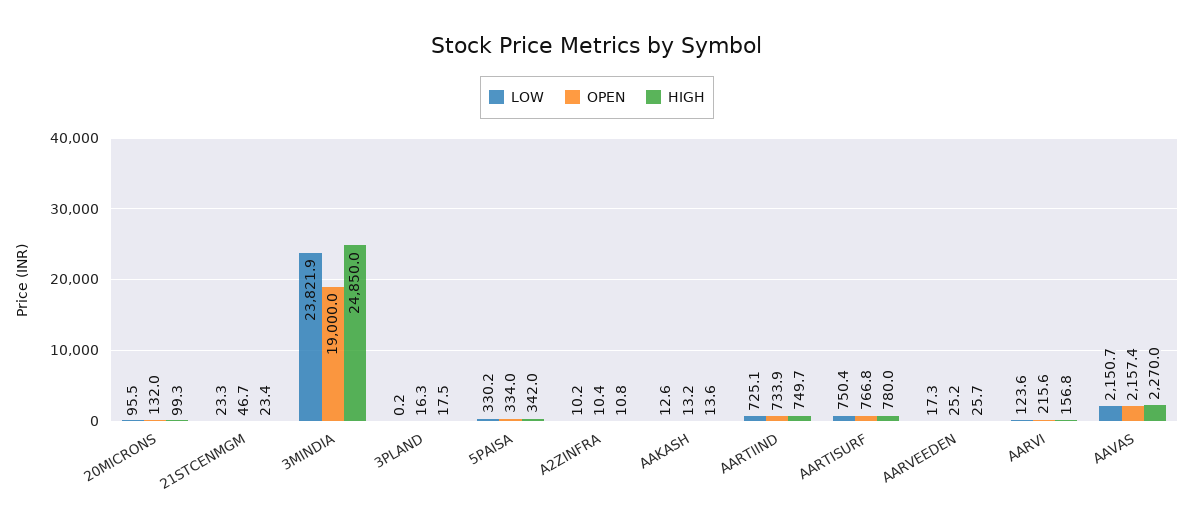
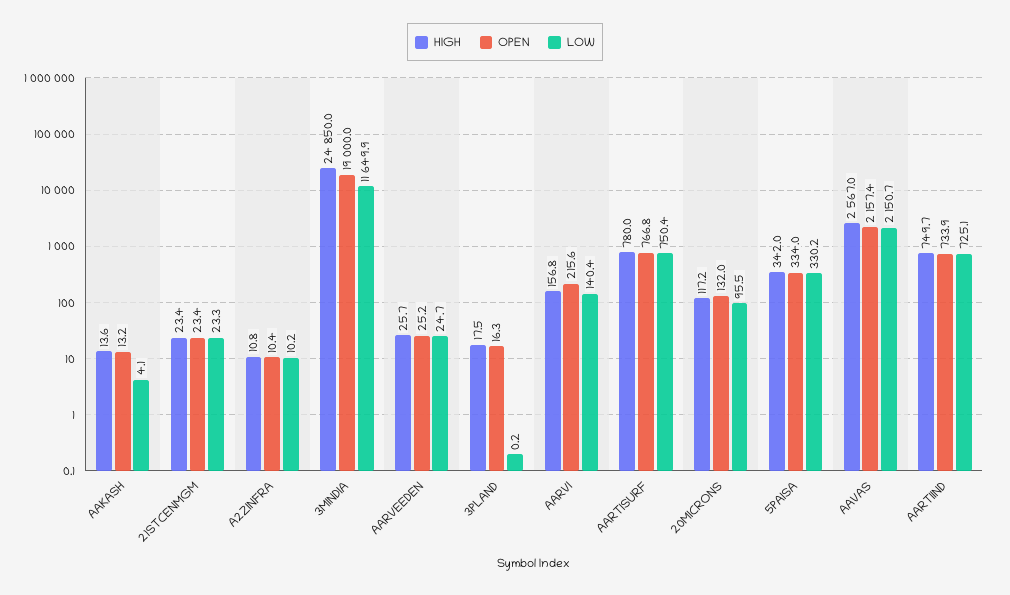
HIGH, 20MICRONS: 99.3 -> 117.2
OPEN, 21STCENMGM: 46.7 -> 23.4
LOW, 3MINDIA: 23821.9 -> 11649.9
LOW, AAKASH: 12.6 -> 4.1
LOW, AARVEEDEN: 17.3 -> 24.7
LOW, AARVI: 123.6 -> 140.4
HIGH, AAVAS: 2270 -> 2567

